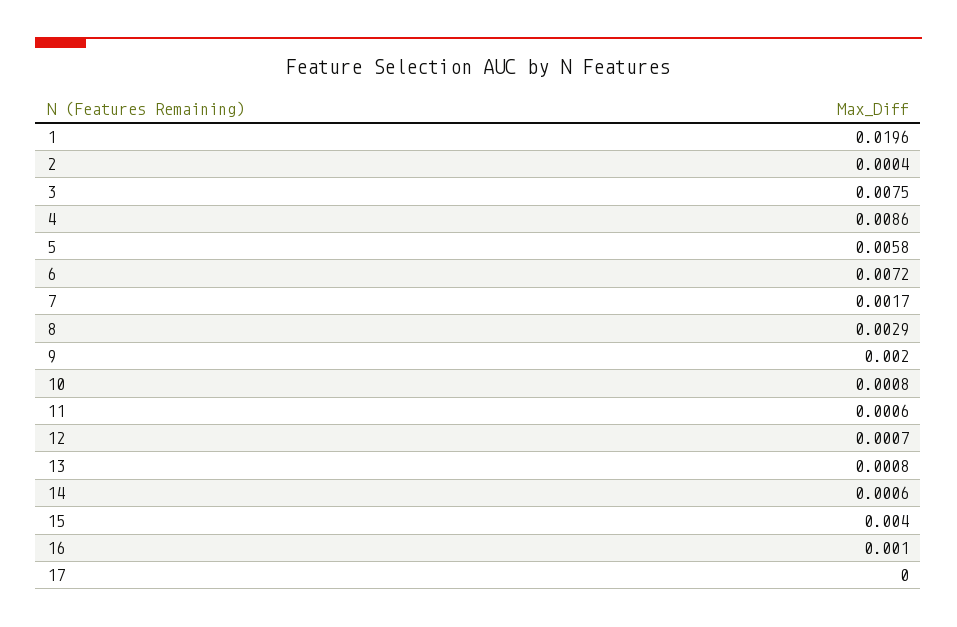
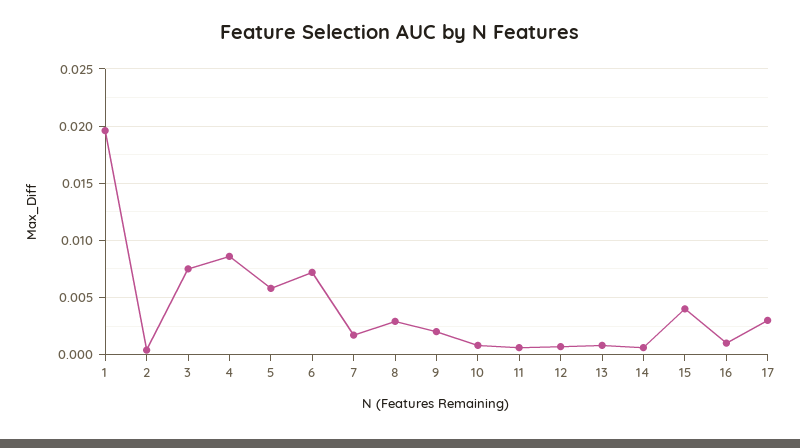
17: 0 -> 0.003

